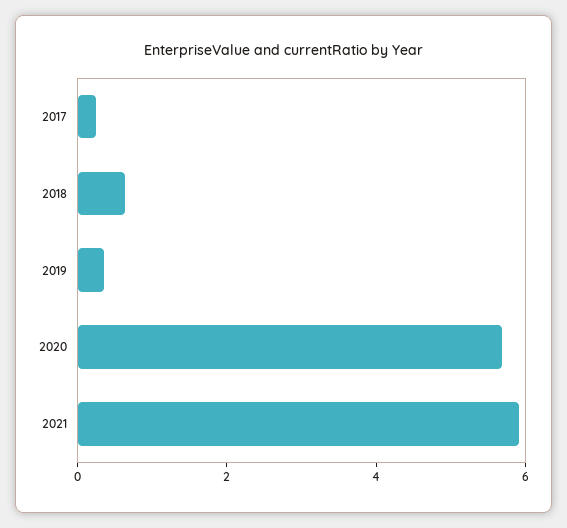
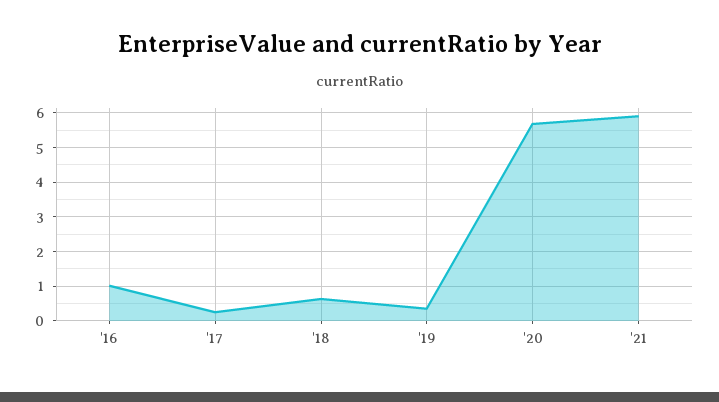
'16: none -> 1

